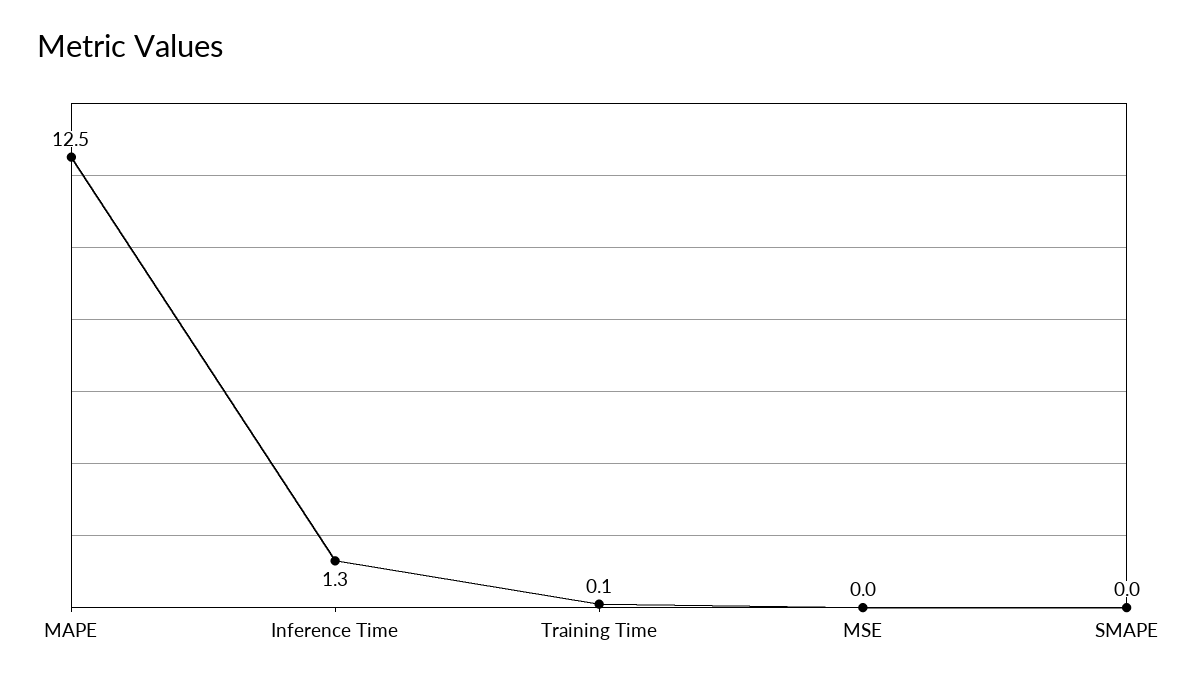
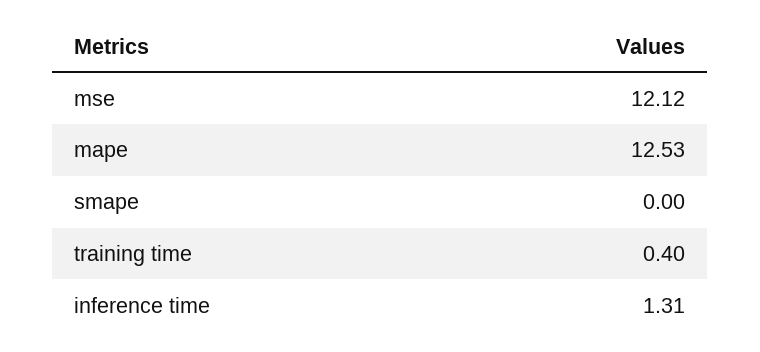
Training Time: 0.1 -> 0.4
MSE: 0 -> 12.12

